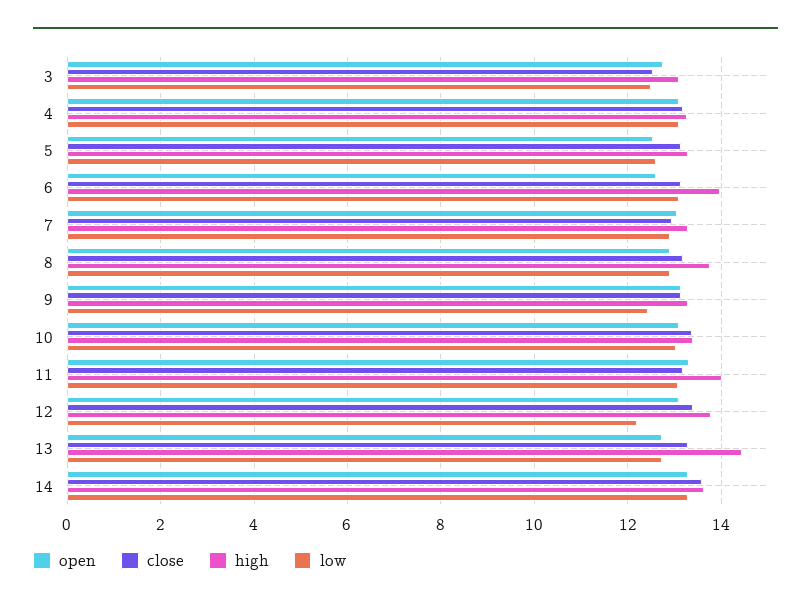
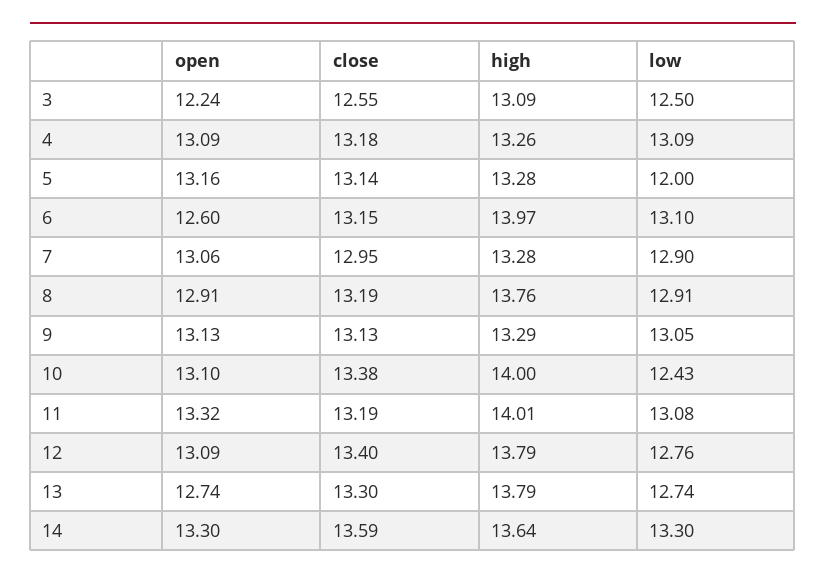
open, 3: 12.8 -> 12.24
open, 5: 12.6 -> 13.16
low, 5: 12.6 -> 12
low, 9: 12.4 -> 13.05
high, 10: 13.4 -> 14
low, 10: 13 -> 12.43
low, 12: 12.2 -> 12.76
high, 13: 14.4 -> 13.79

